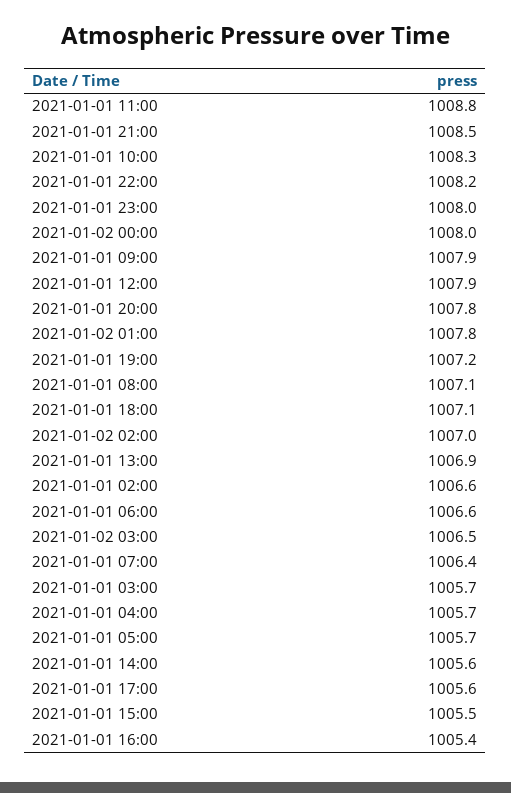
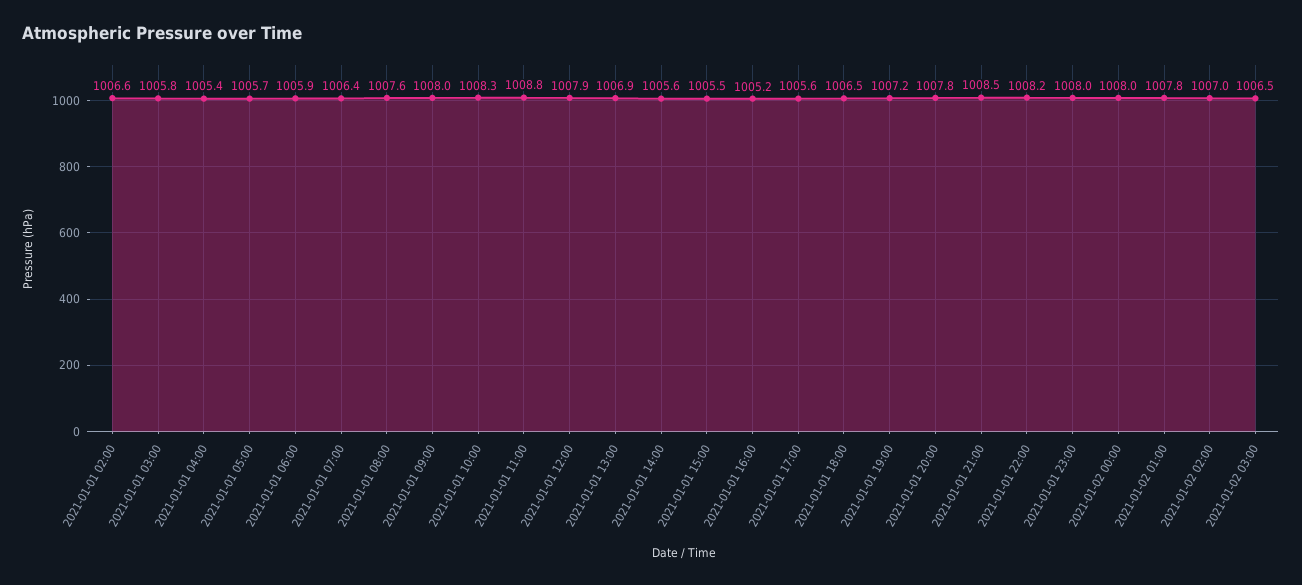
2021-01-01 09:00: 1007.9 -> 1008
2021-01-01 08:00: 1007.1 -> 1007.6
2021-01-01 18:00: 1007.1 -> 1006.5
2021-01-01 06:00: 1006.6 -> 1005.9
2021-01-01 03:00: 1005.7 -> 1005.8
2021-01-01 04:00: 1005.7 -> 1005.4
2021-01-01 16:00: 1005.4 -> 1005.2

